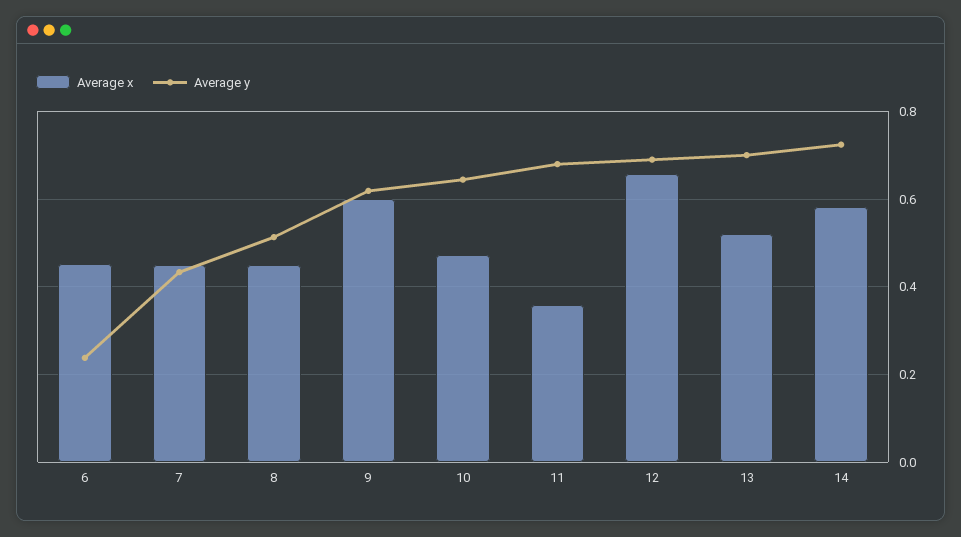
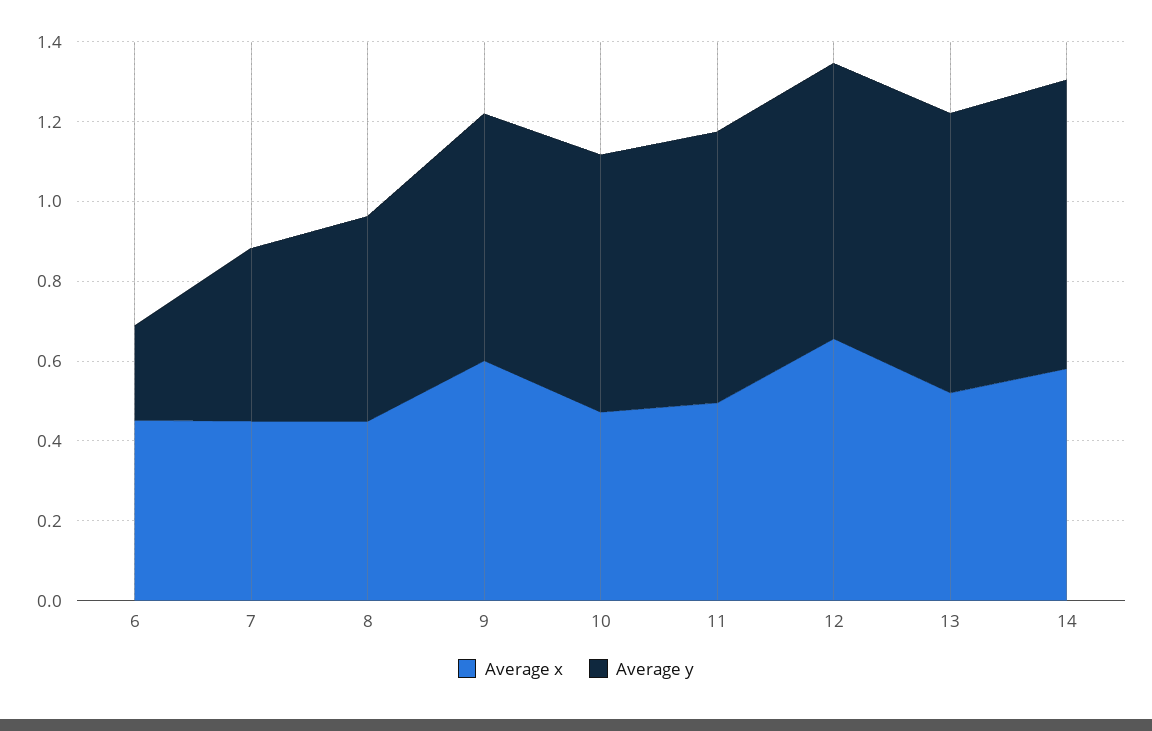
Average x, 11: 0.36 -> 0.5

